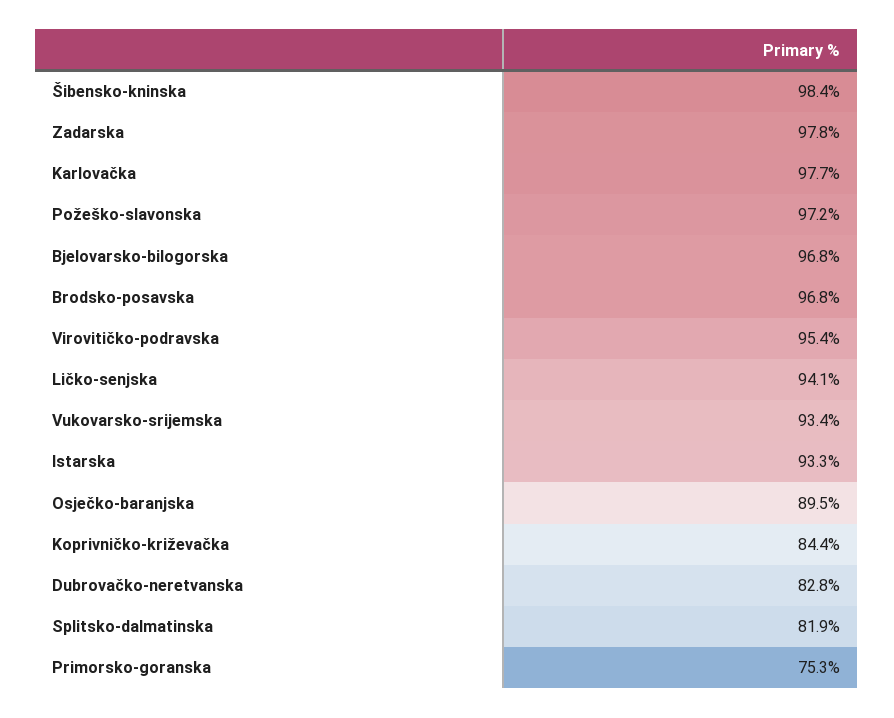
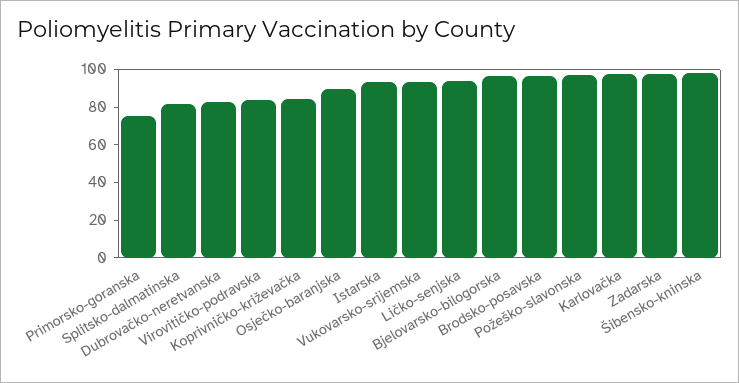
Virovitičko-podravska: 95.4 -> 85

